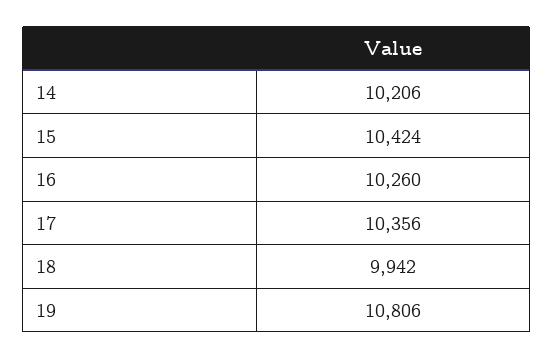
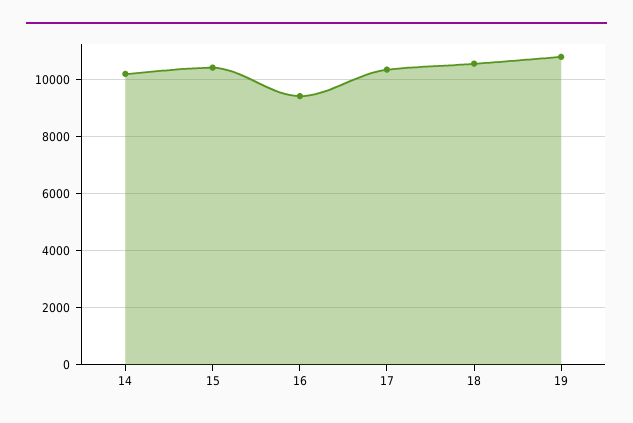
16: 10260 -> 9500
18: 9942 -> 10500

